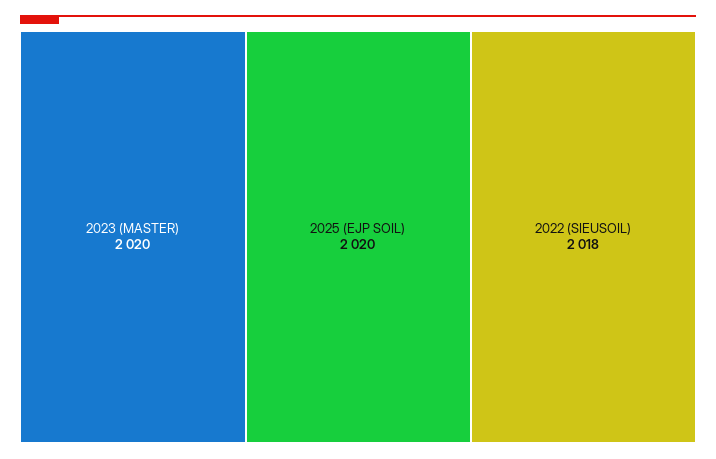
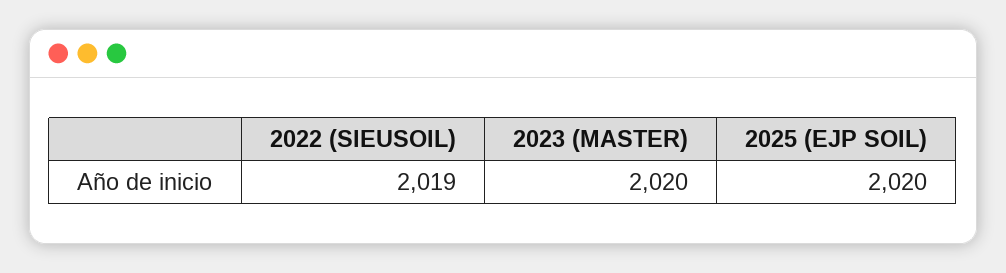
2022 (SIEUSOIL): 2018 -> 2019

